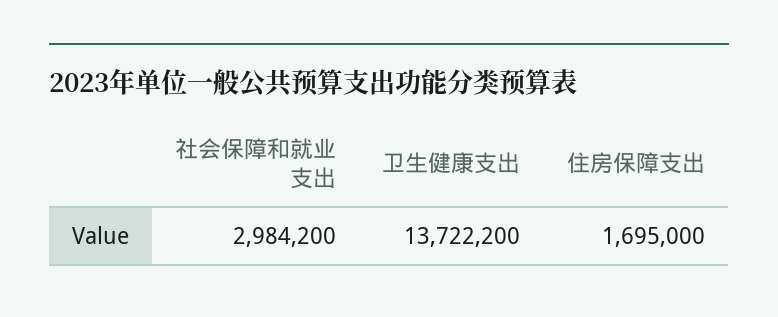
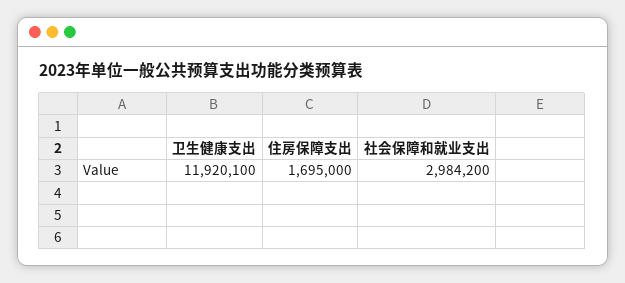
卫生健康支出: 13722200 -> 11920100

